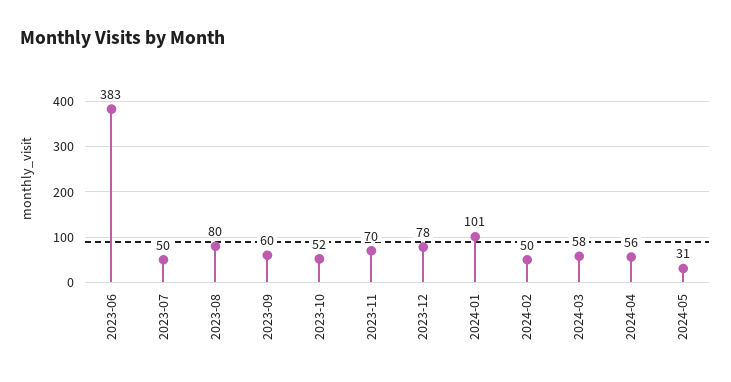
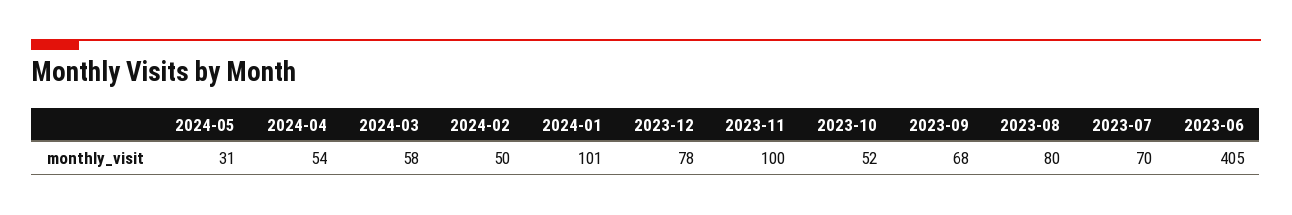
2023-06: 383 -> 405
2023-07: 50 -> 70
2023-09: 60 -> 68
2023-11: 70 -> 100
2024-04: 56 -> 54

